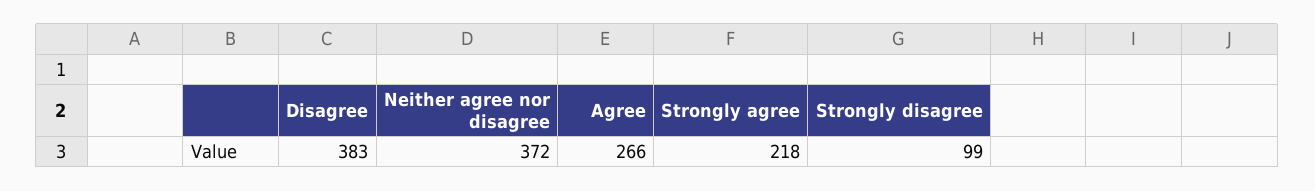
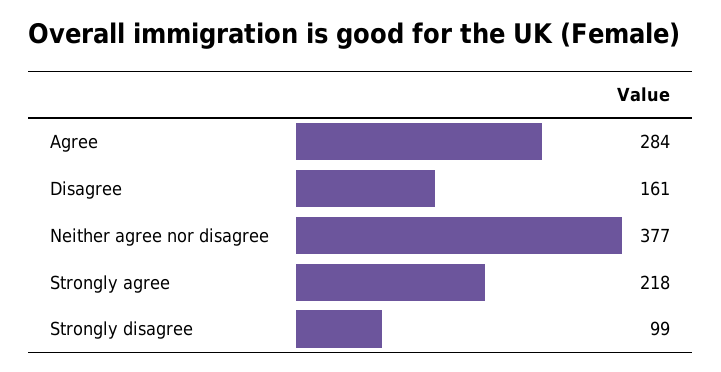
Disagree: 383 -> 161
Neither agree nor disagree: 372 -> 377
Agree: 266 -> 284

